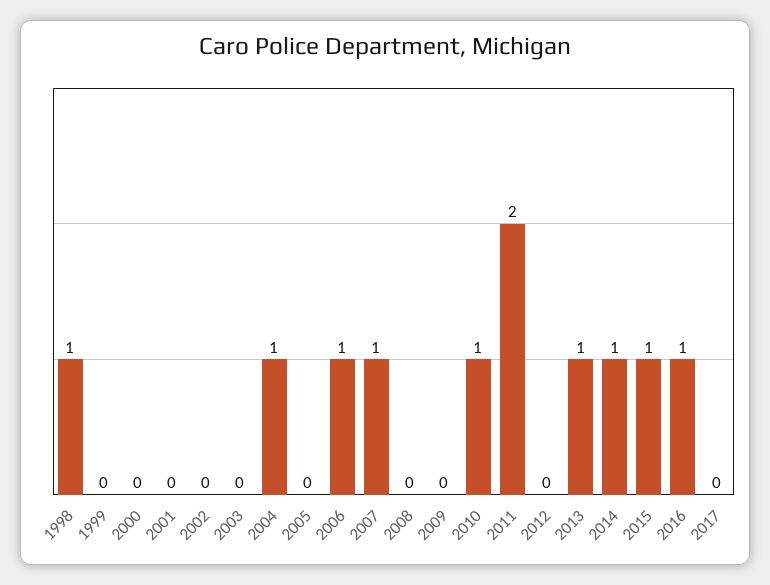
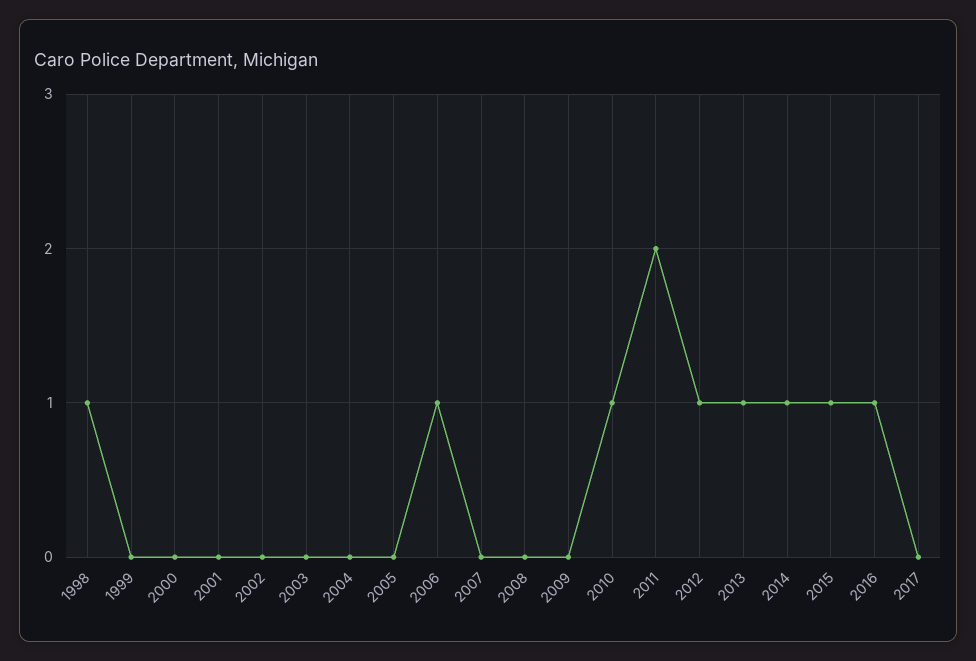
2004: 1 -> 0
2007: 1 -> 0
2012: 0 -> 1

